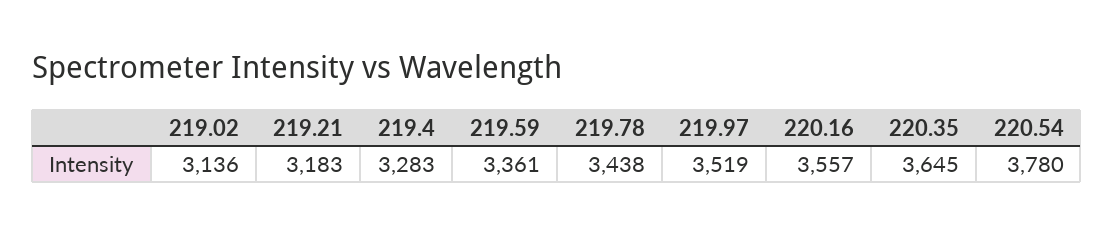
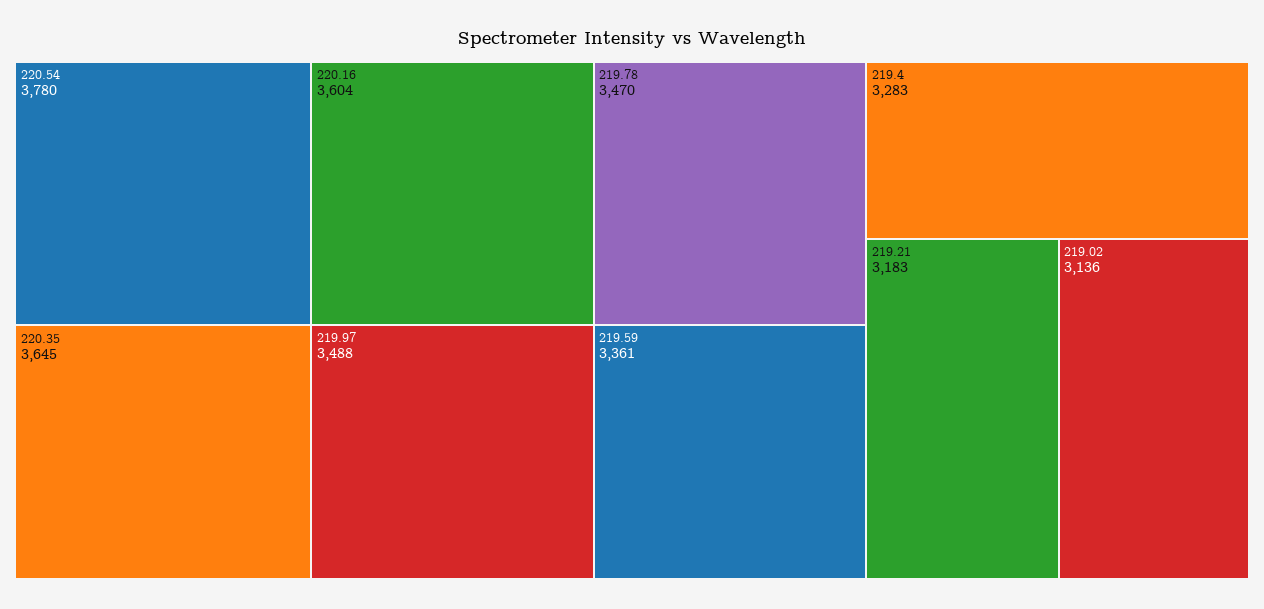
219.78: 3438 -> 3470
219.97: 3519 -> 3488
220.16: 3557 -> 3604

